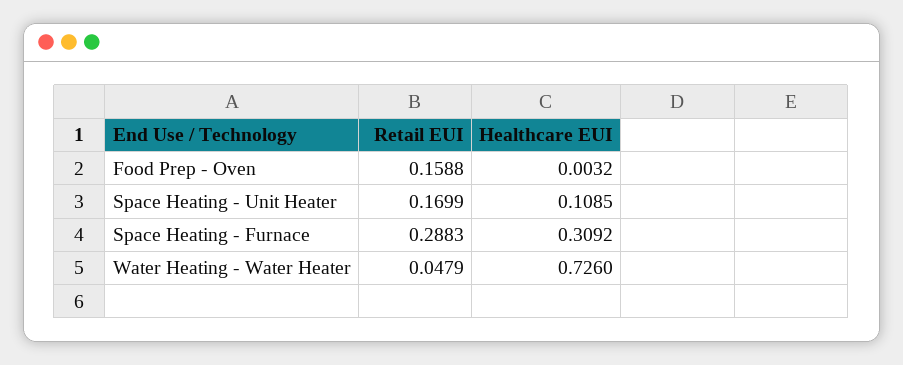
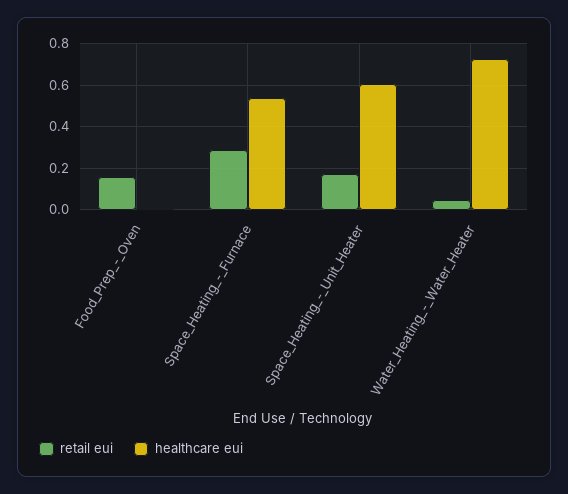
Healthcare EUI, Space Heating - Unit Heater: 0.1085 -> 0.6
Healthcare EUI, Space Heating - Furnace: 0.3092 -> 0.55

